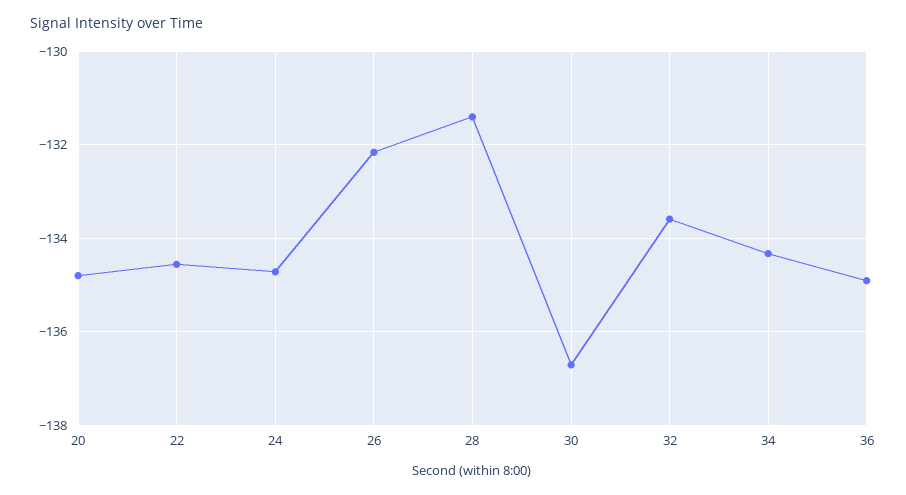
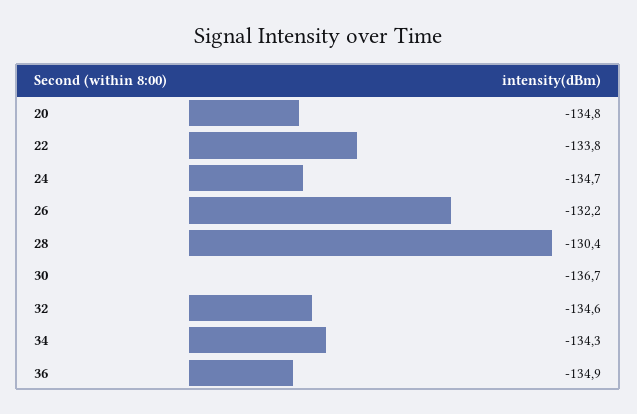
22: -134.6 -> -133.8
28: -131.4 -> -130.4
32: -133.6 -> -134.6

